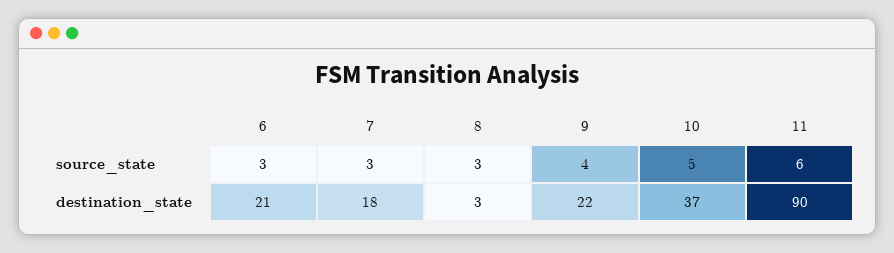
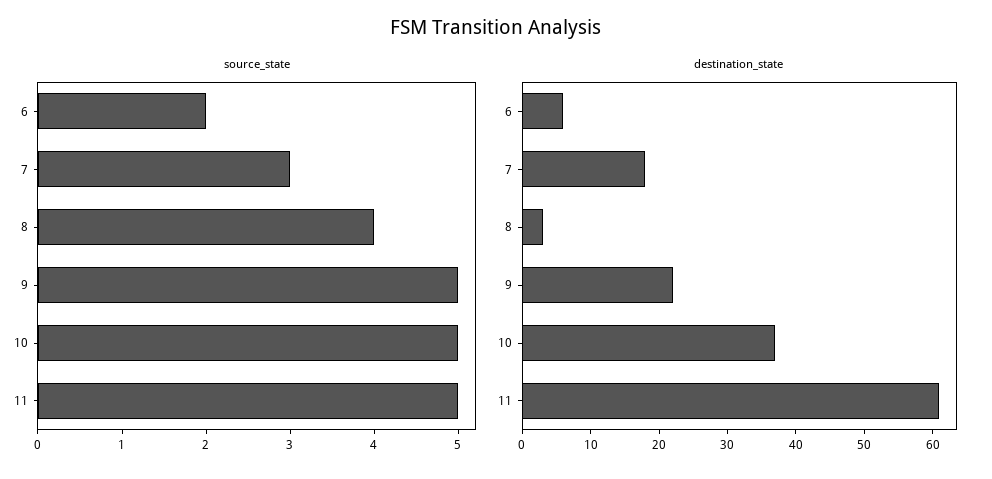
source_state, 6: 3 -> 2
source_state, 8: 3 -> 4
source_state, 9: 4 -> 5
source_state, 11: 6 -> 5
destination_state, 6: 21 -> 5
destination_state, 11: 90 -> 60

